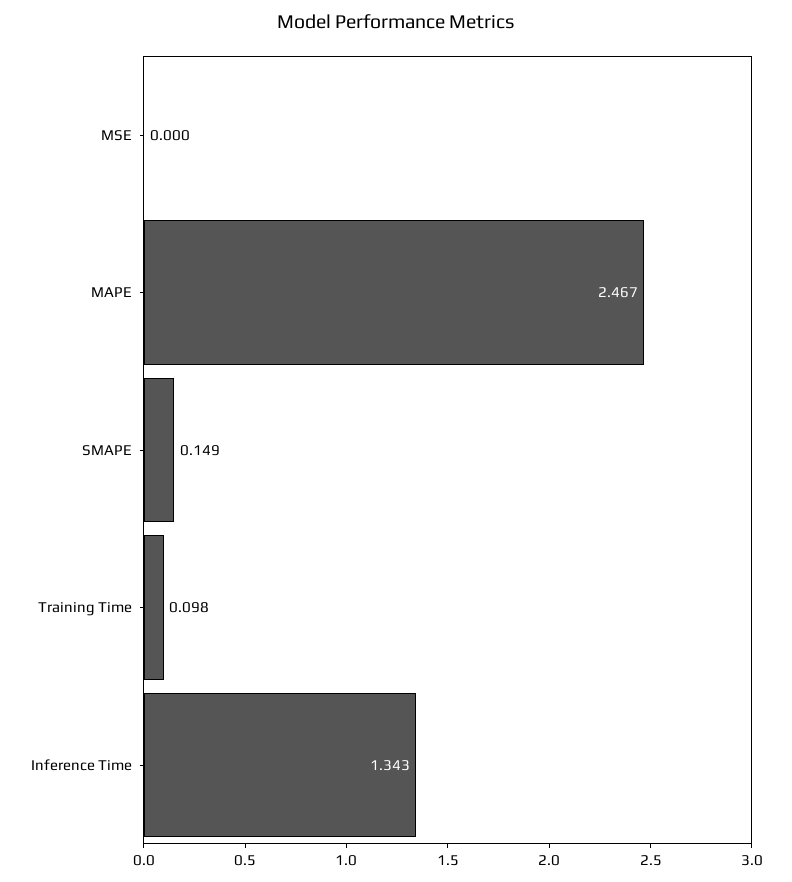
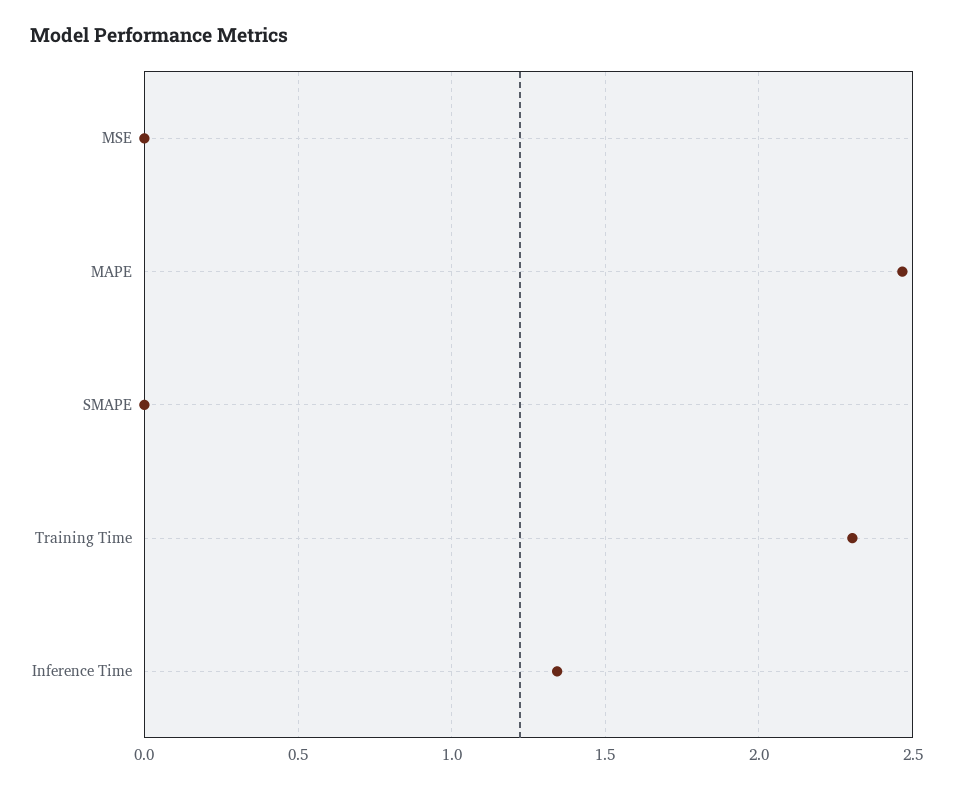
SMAPE: 0.149 -> 0
Training Time: 0.098 -> 2.3

